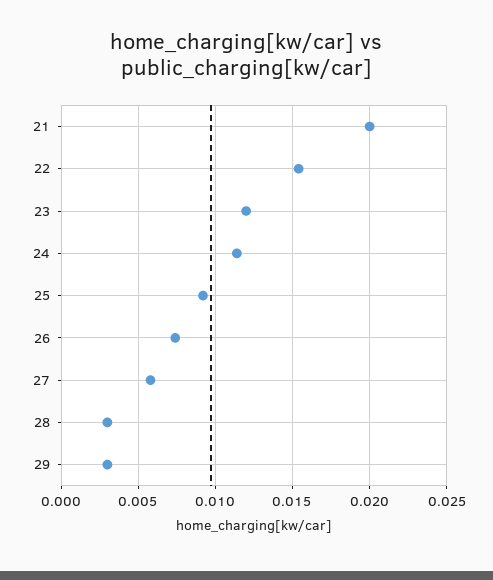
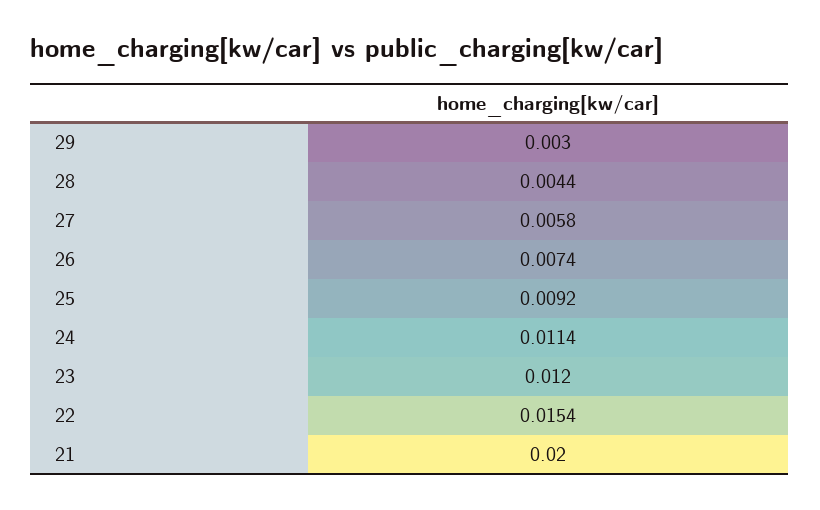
28: 0.003 -> 0.0044

